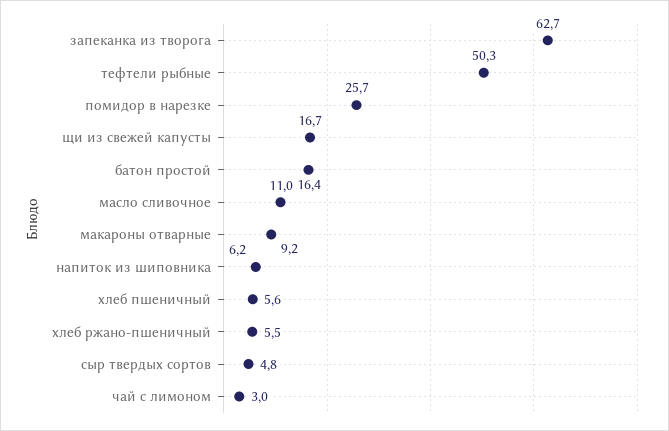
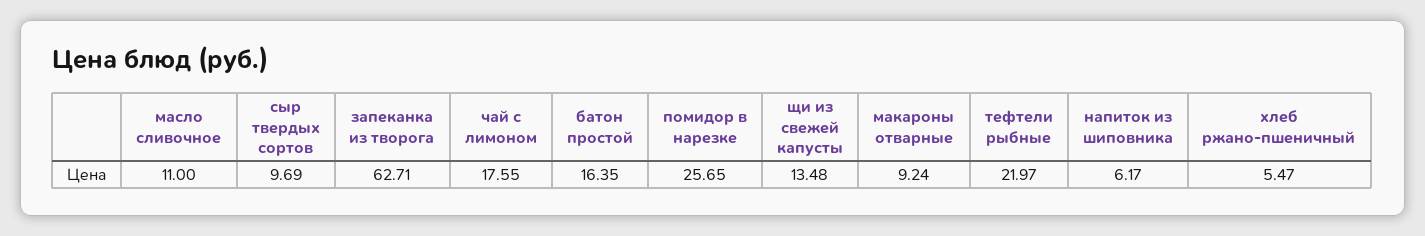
тефтели рыбные: 50.3 -> 21.97
щи из свежей капусты: 16.7 -> 13.48
хлеб пшеничный: 5.6 -> none
сыр твердых сортов: 4.8 -> 9.69
чай с лимоном: 3 -> 17.55

